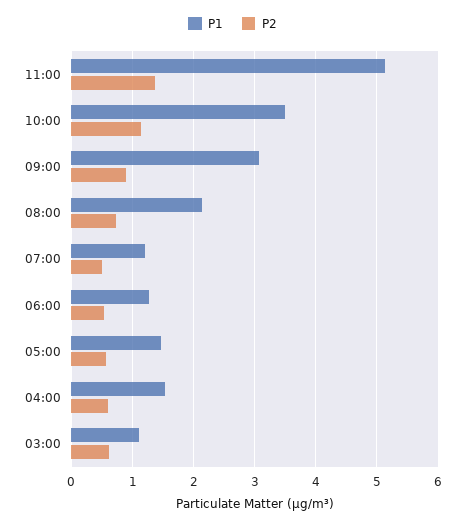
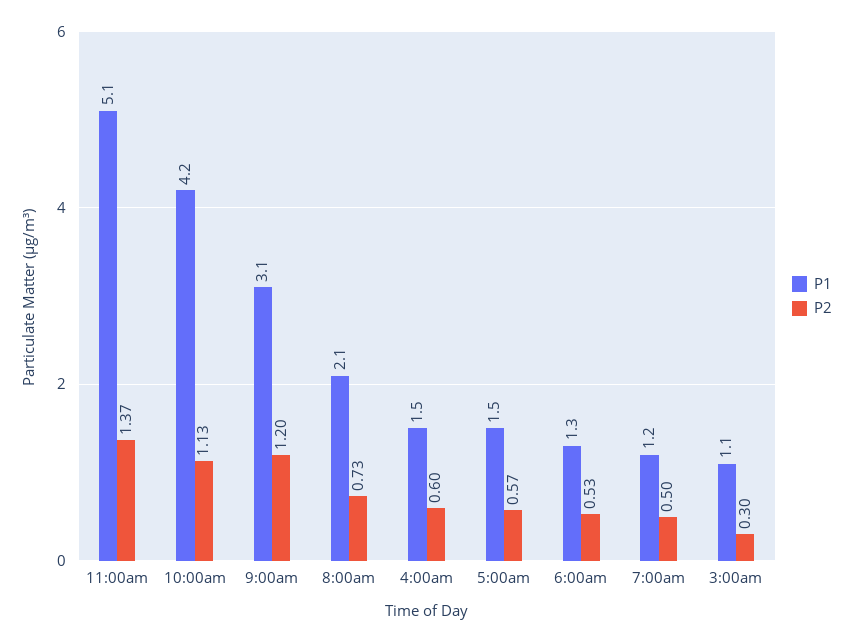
P1, 10:00: 3.5 -> 4.2
P2, 09:00: 0.9 -> 1.2
P2, 03:00: 0.6 -> 0.3

